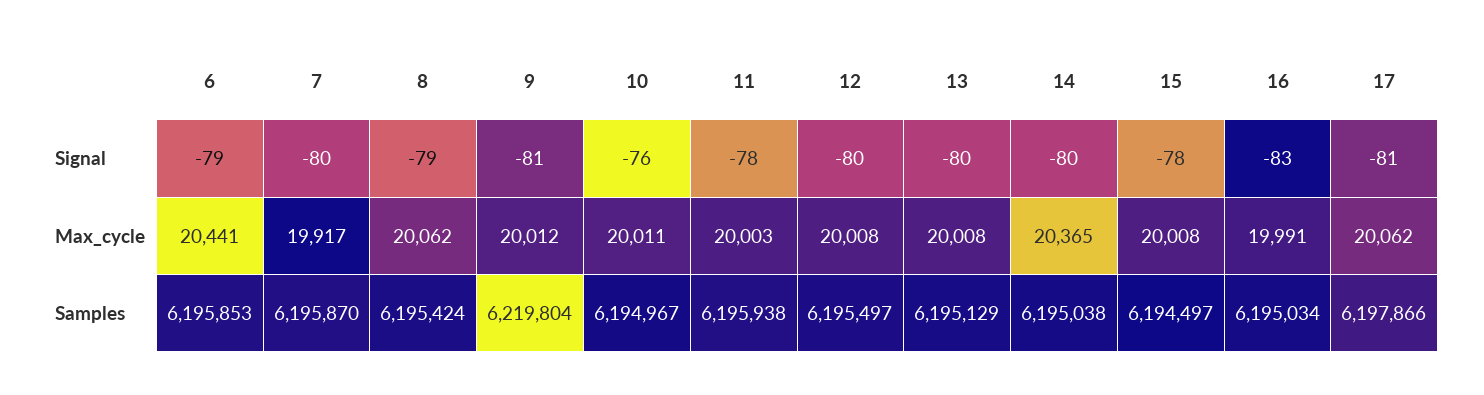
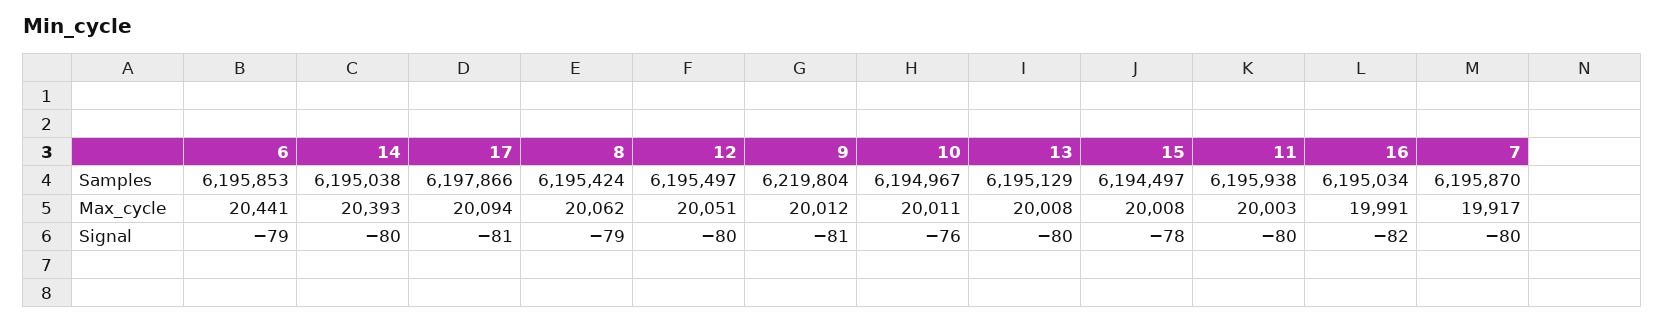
11, Signal: -78 -> -80
16, Signal: -83 -> -82
12, Max_cycle: 20008 -> 20051
14, Max_cycle: 20365 -> 20393
17, Max_cycle: 20062 -> 20094

